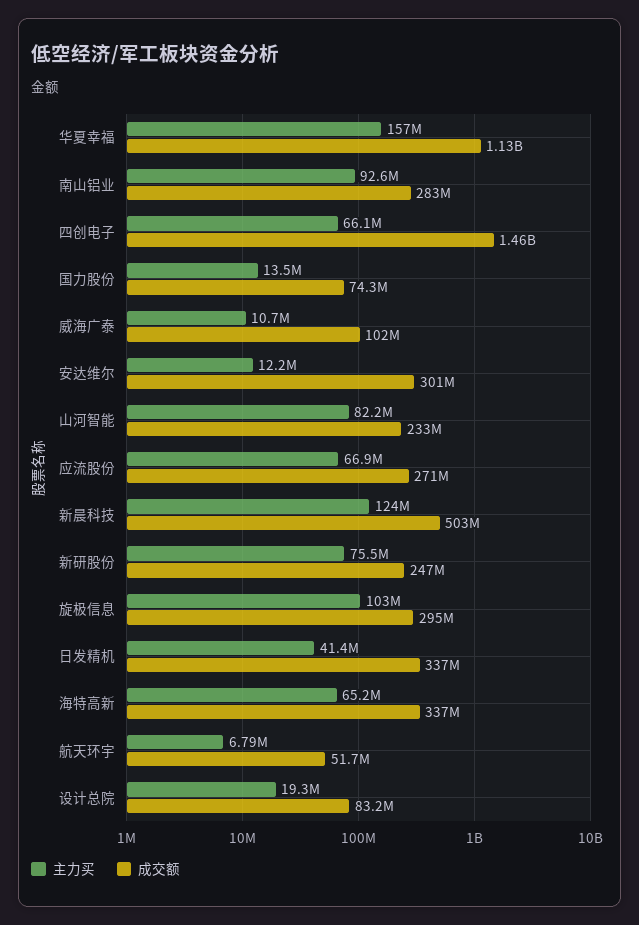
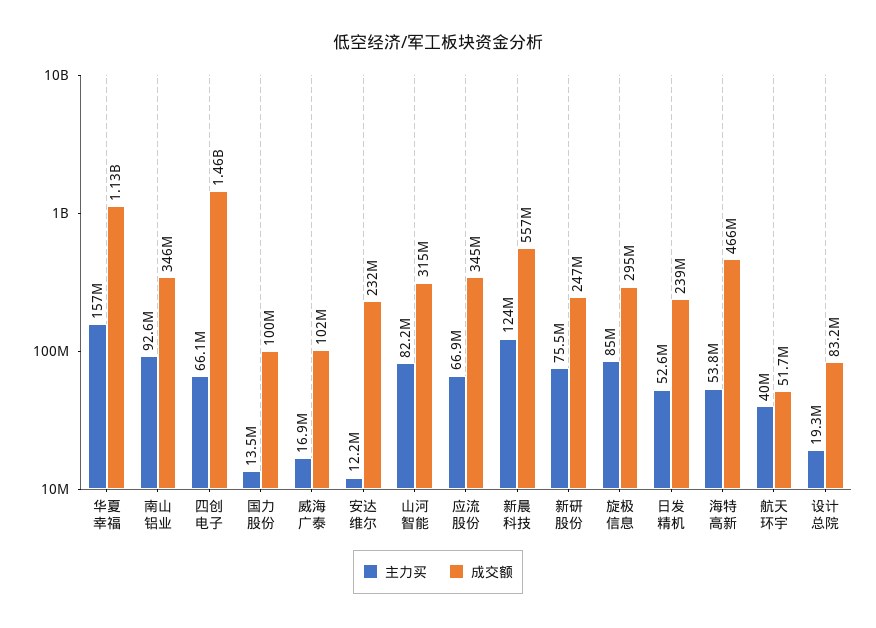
成交额, 南山铝业: 283000000 -> 346000000
成交额, 国力股份: 74300000 -> 100000000
主力买, 威海广泰: 10700000 -> 16900000
成交额, 安达维尔: 301000000 -> 232000000
成交额, 山河智能: 233000000 -> 315000000
成交额, 应流股份: 271000000 -> 345000000
成交额, 新晨科技: 503000000 -> 557000000
主力买, 旋极信息: 103000000 -> 85000000
主力买, 日发精机: 41400000 -> 52600000
成交额, 日发精机: 337000000 -> 239000000
主力买, 海特高新: 65200000 -> 53800000
成交额, 海特高新: 337000000 -> 466000000
主力买, 航天环宇: 6790000 -> 40000000

